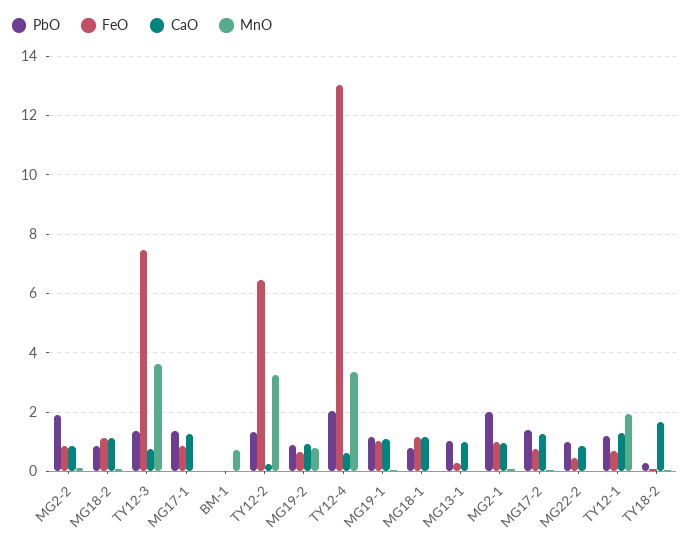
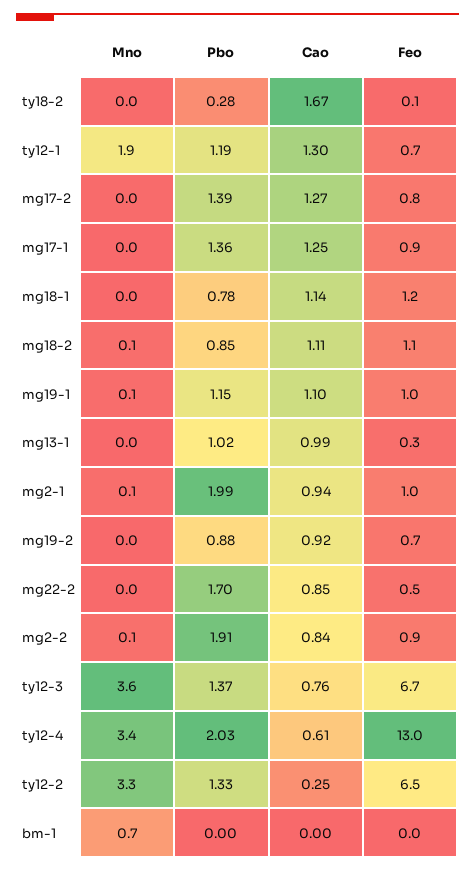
FeO, TY12-3: 7.5 -> 6.7
MnO, MG19-2: 0.75 -> 0
PbO, MG22-2: 1 -> 1.7

